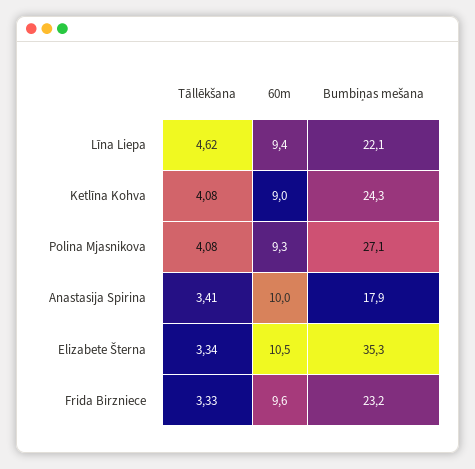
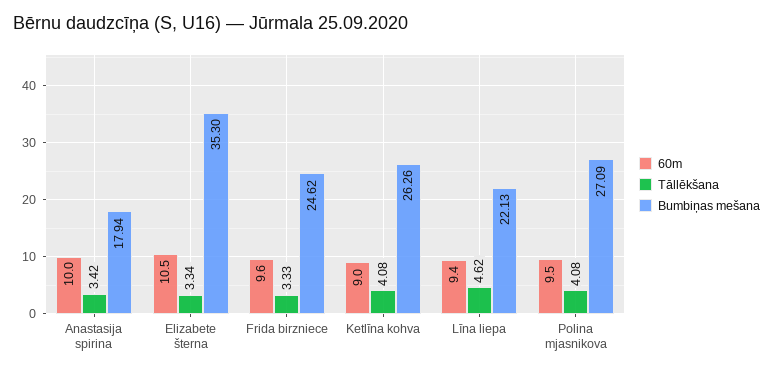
Bumbiņas mešana, Ketlīna Kohva: 24.3 -> 26.26
60m, Polina Mjasnikova: 9.3 -> 9.5
Tāllēkšana, Anastasija Spirina: 3.41 -> 3.42
Bumbiņas mešana, Frida Birzniece: 23.2 -> 24.62

